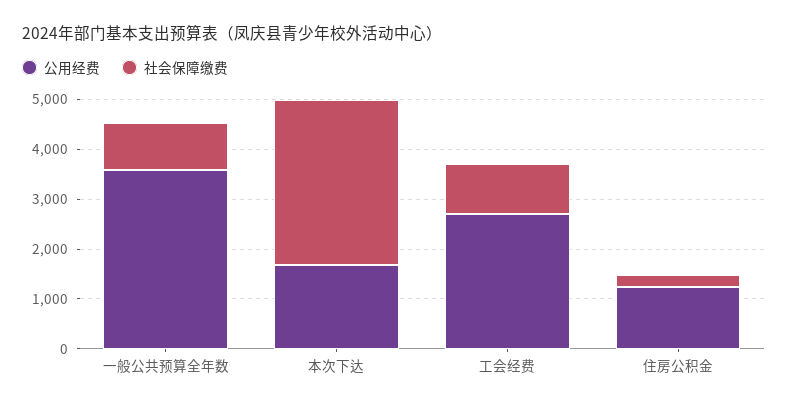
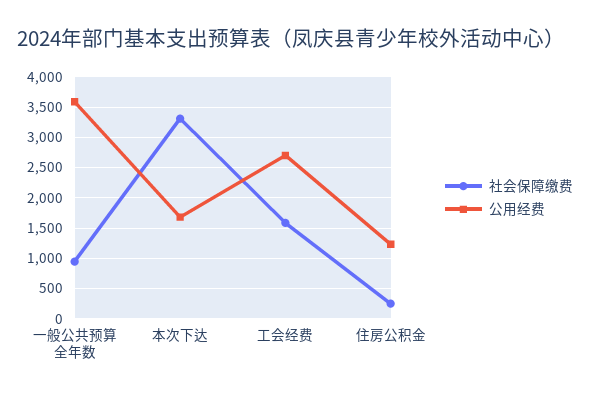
社会保障缴费, 工会经费: 1000 -> 1600

